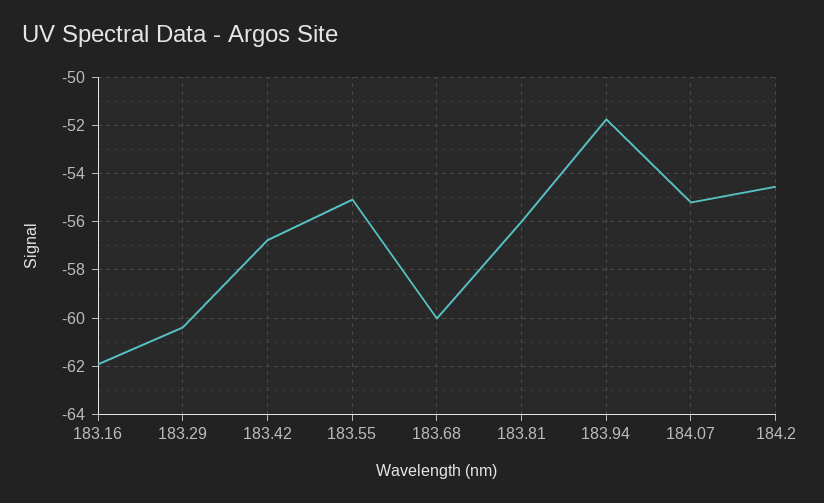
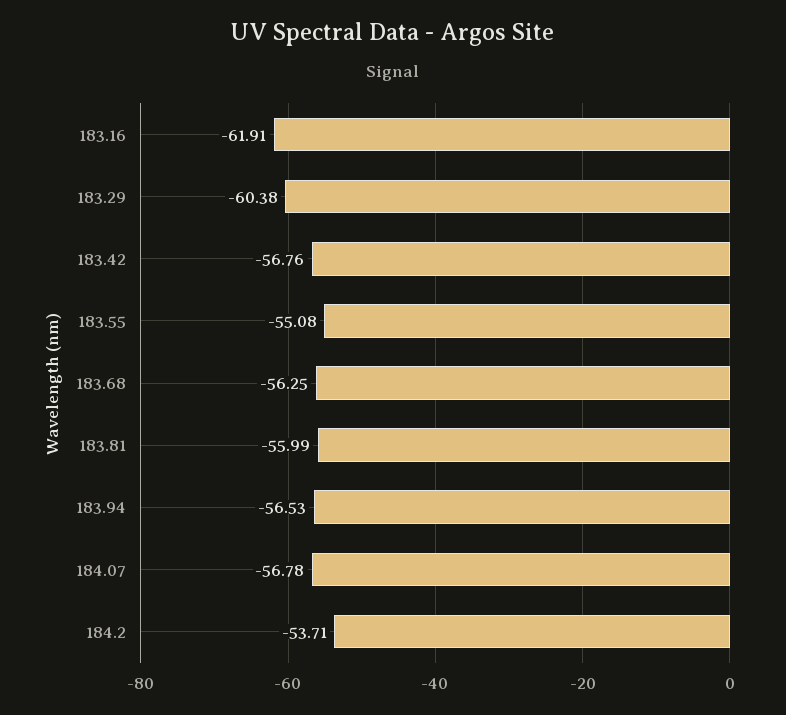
183.68: -60 -> -56.25
183.94: -51.75 -> -56.53
184.07: -55.25 -> -56.78
184.2: -54.5 -> -53.71

